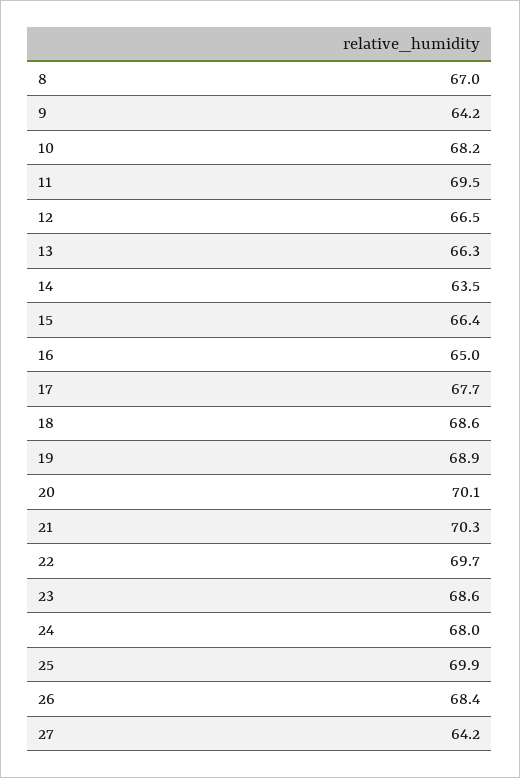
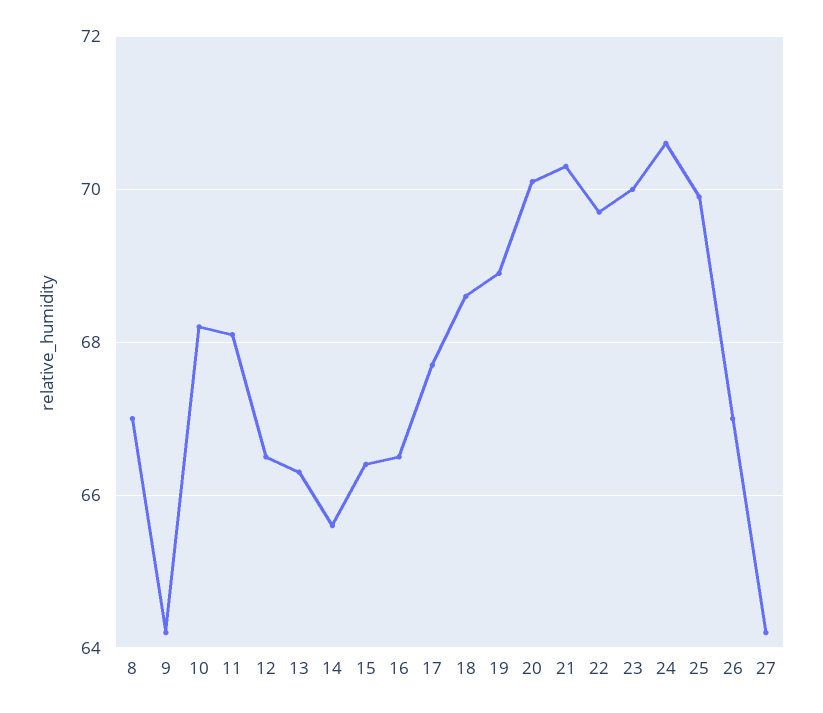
11: 69.5 -> 68
14: 63.5 -> 65.5
16: 65 -> 66.5
23: 68.6 -> 70
24: 68 -> 70.5
26: 68.4 -> 67

